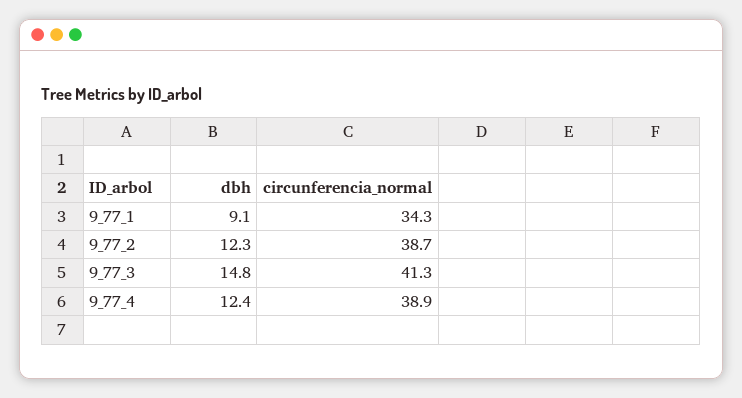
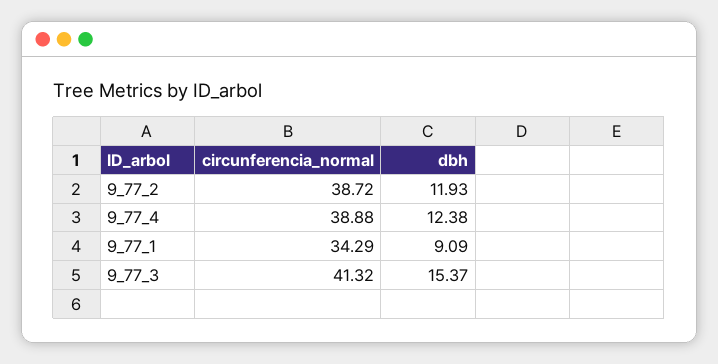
dbh, 9_77_2: 12.3 -> 11.93
dbh, 9_77_3: 14.8 -> 15.37

